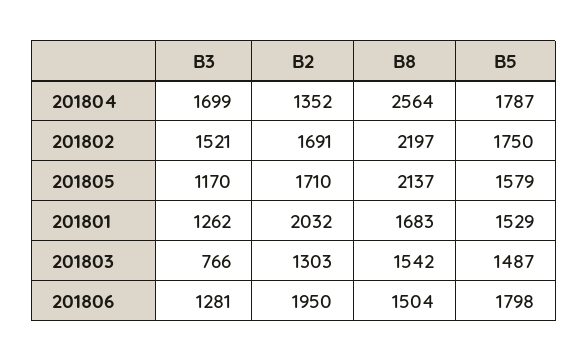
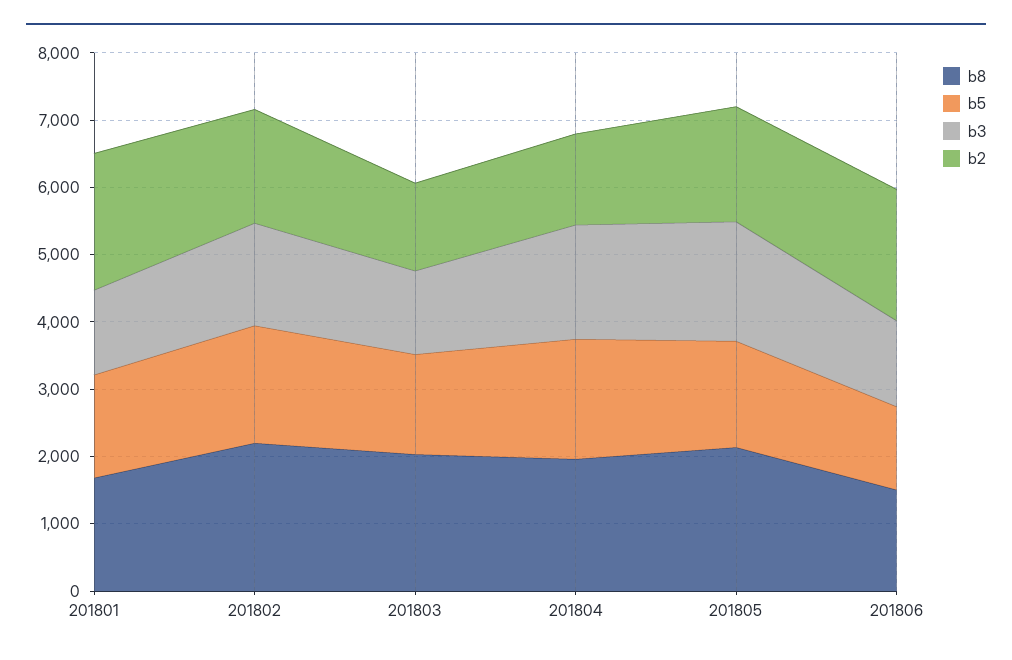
B8, 201804: 2564 -> 2000
B3, 201805: 1170 -> 1800
B3, 201803: 766 -> 1200
B8, 201803: 1542 -> 2000
B5, 201806: 1798 -> 1200

